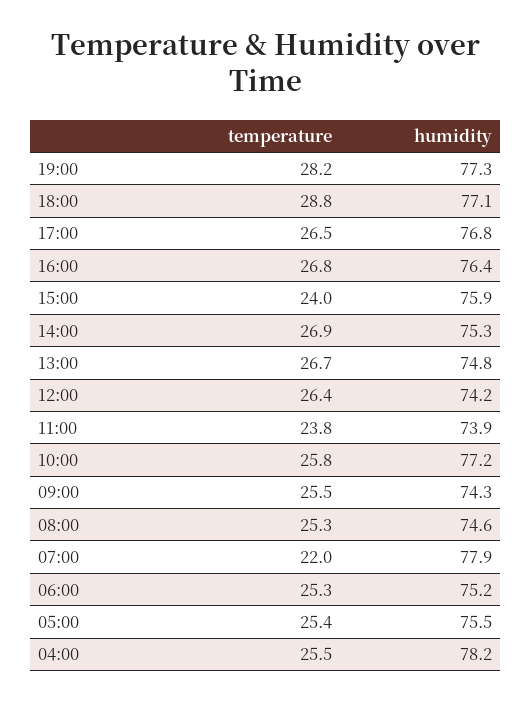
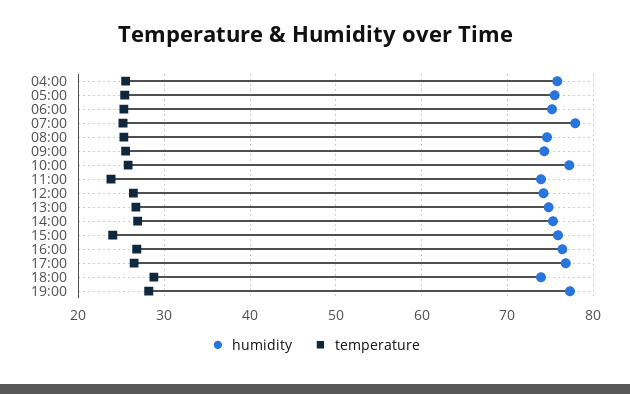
humidity, 18:00: 77.1 -> 74
temperature, 07:00: 22 -> 25
humidity, 04:00: 78.2 -> 76

